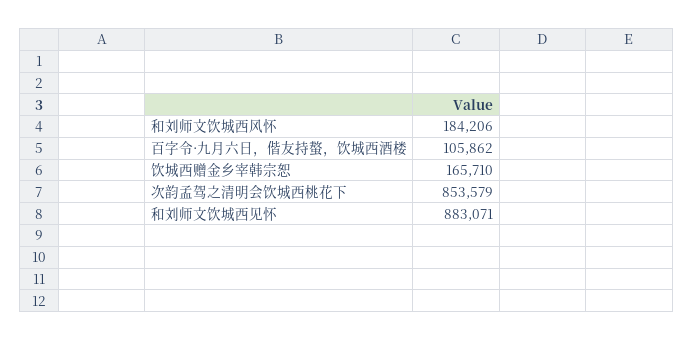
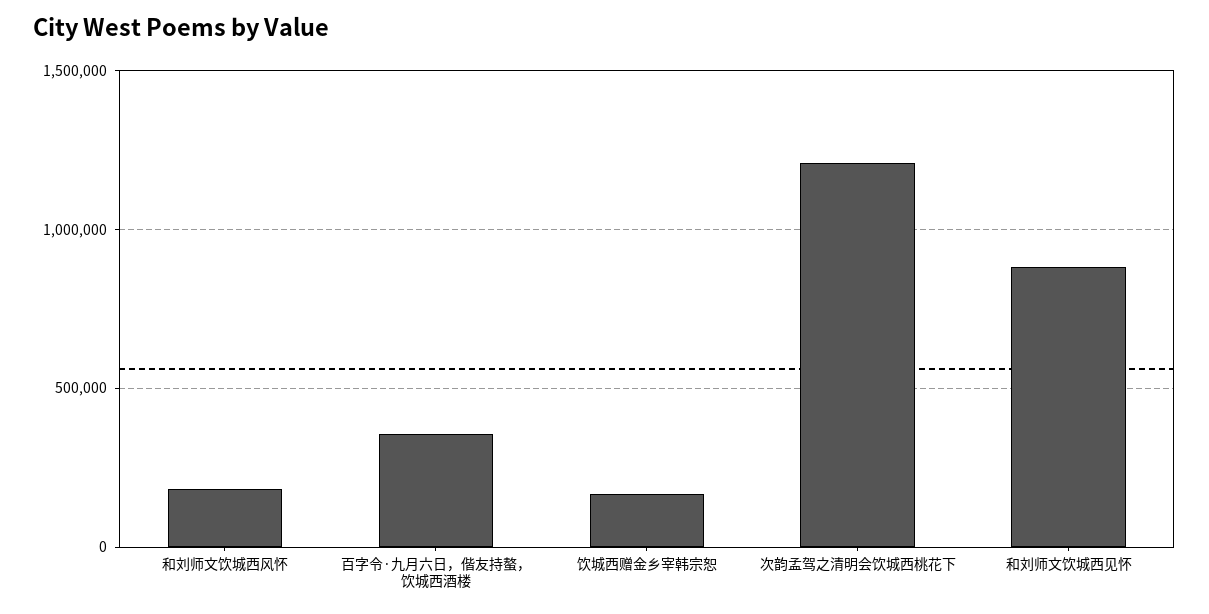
百字令·九月六日，偕友持螯，饮城西酒楼: 105862 -> 350000
次韵孟驾之清明会饮城西桃花下: 853579 -> 1200000

